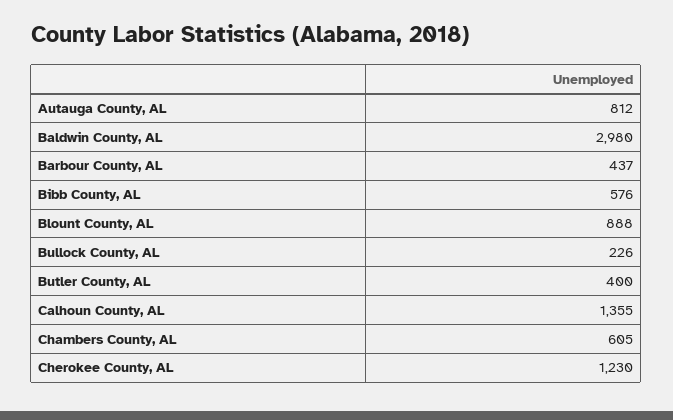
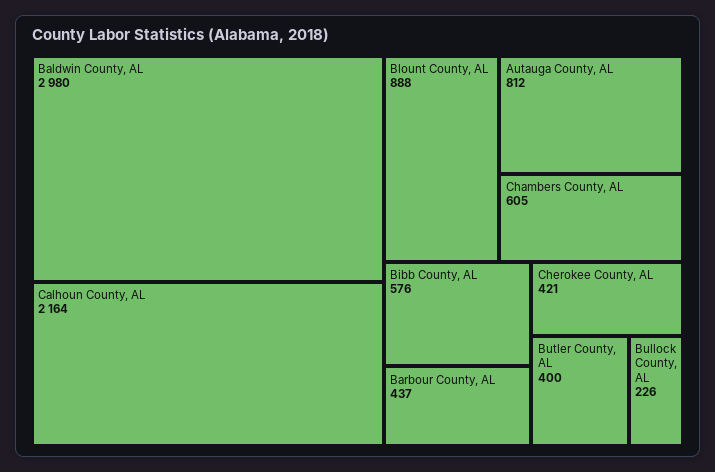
Calhoun County, AL: 1355 -> 2164
Cherokee County, AL: 1230 -> 421

